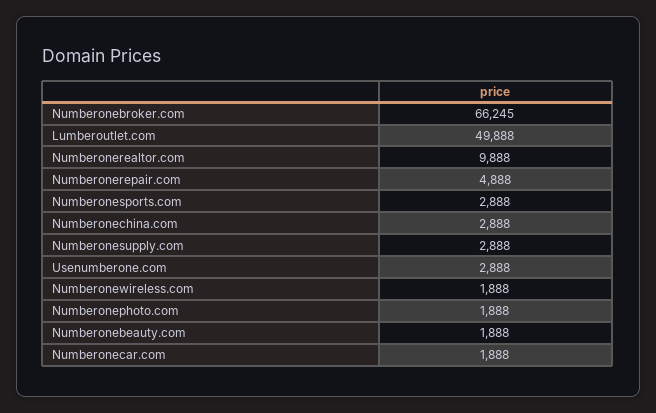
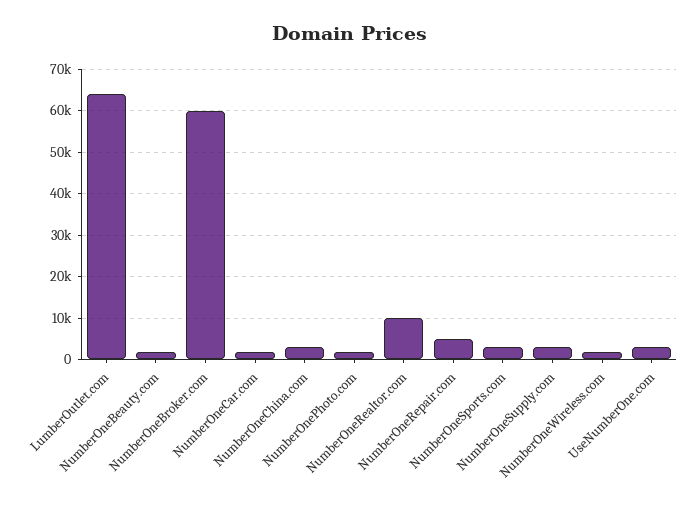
Numberonebroker.com: 66245 -> 60000
Lumberoutlet.com: 49888 -> 64000

